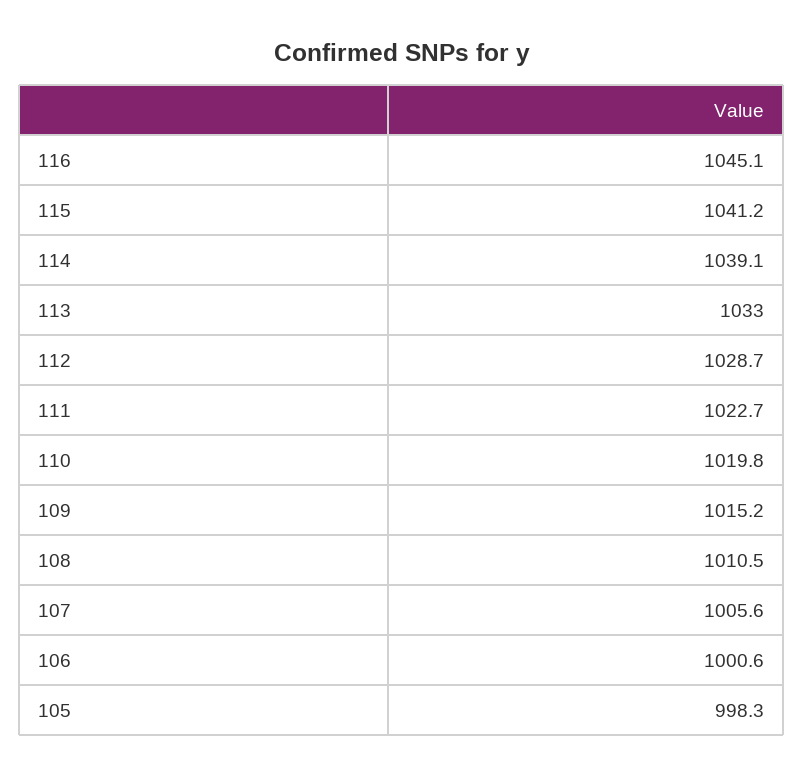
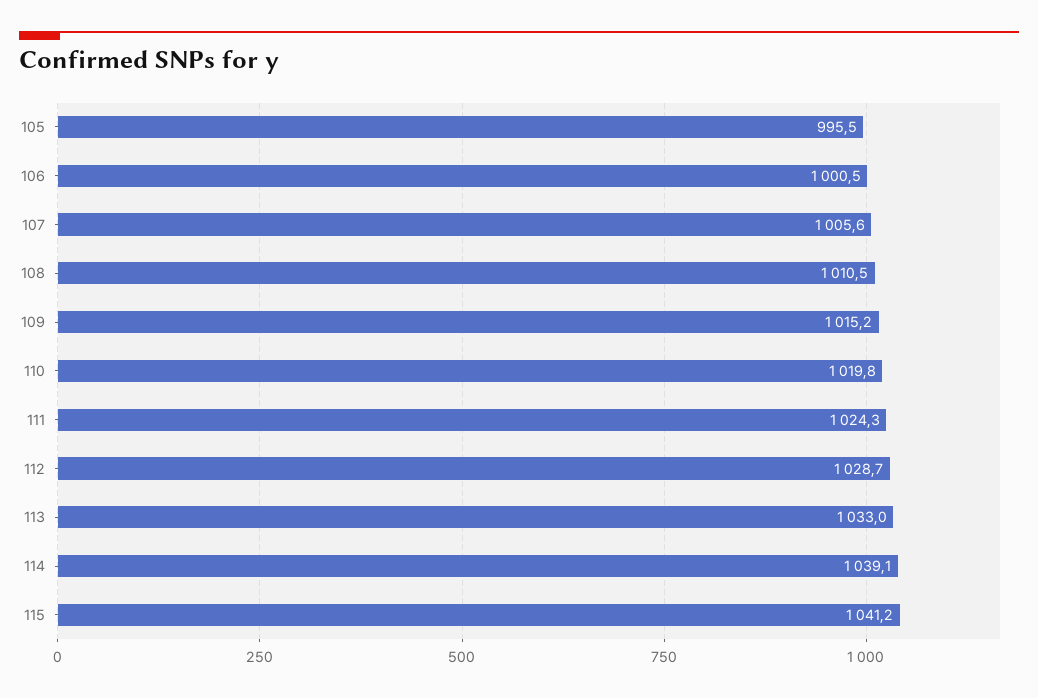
116: 1045.1 -> none
111: 1022.7 -> 1024.3
106: 1000.6 -> 1000.5
105: 998.3 -> 995.5

